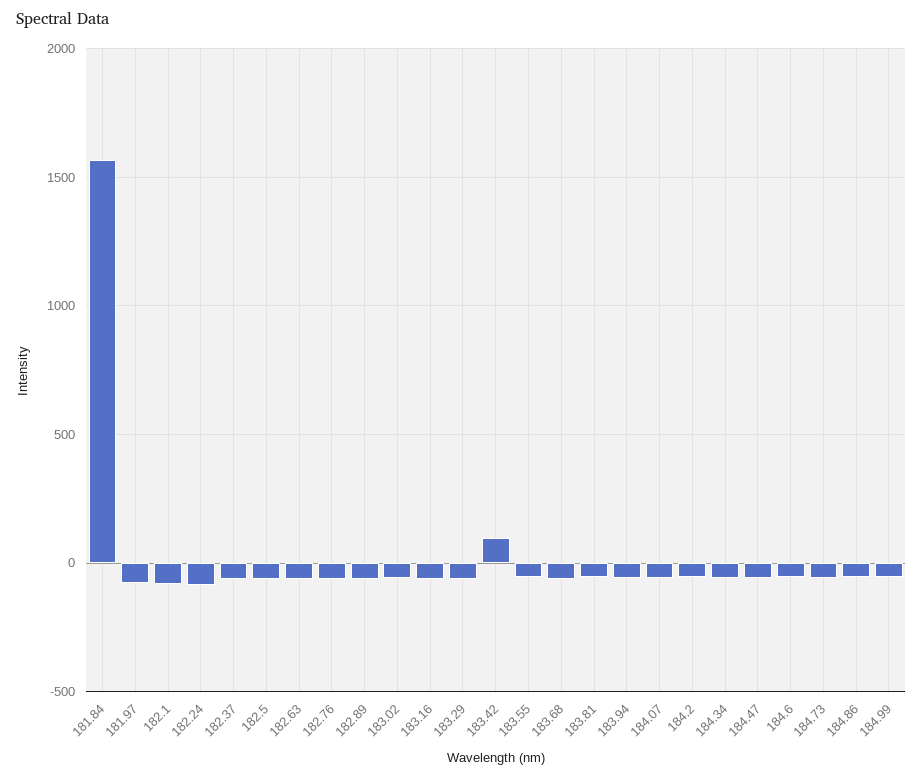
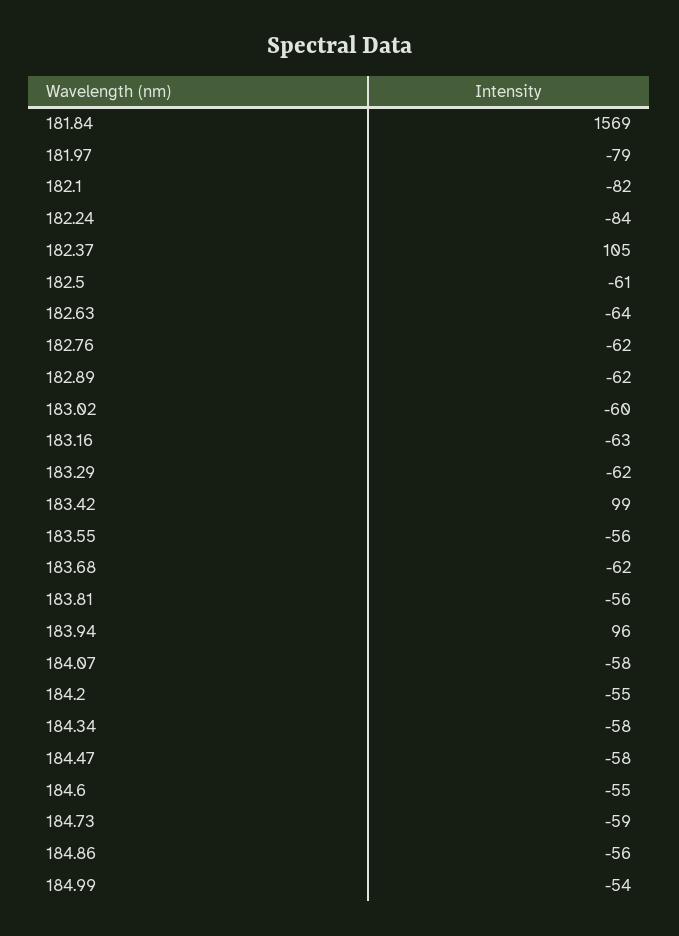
182.37: -50 -> 105
183.94: -50 -> 96

